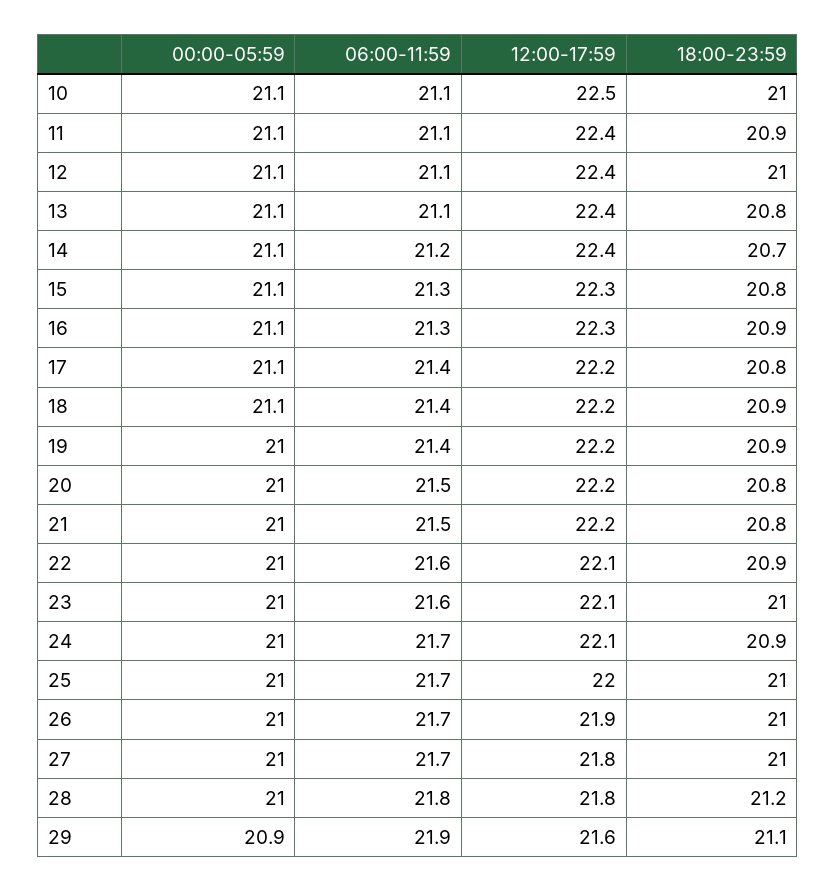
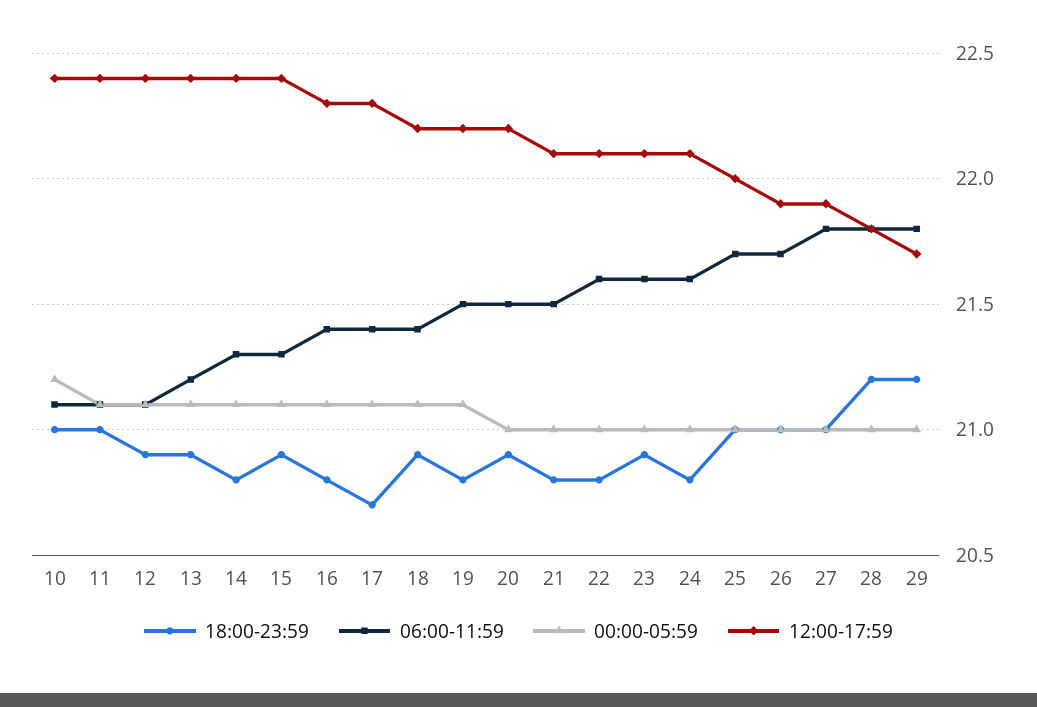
00:00-05:59, 10: 21.1 -> 21.2
12:00-17:59, 10: 22.5 -> 22.4
18:00-23:59, 11: 20.9 -> 21
18:00-23:59, 12: 21 -> 20.9
06:00-11:59, 13: 21.1 -> 21.2
18:00-23:59, 13: 20.8 -> 20.9
06:00-11:59, 14: 21.2 -> 21.3
18:00-23:59, 14: 20.7 -> 20.8
12:00-17:59, 15: 22.3 -> 22.4
18:00-23:59, 15: 20.8 -> 20.9
06:00-11:59, 16: 21.3 -> 21.4
18:00-23:59, 16: 20.9 -> 20.8
12:00-17:59, 17: 22.2 -> 22.3
18:00-23:59, 17: 20.8 -> 20.7
00:00-05:59, 19: 21 -> 21.1
06:00-11:59, 19: 21.4 -> 21.5
18:00-23:59, 19: 20.9 -> 20.8
18:00-23:59, 20: 20.8 -> 20.9
12:00-17:59, 21: 22.2 -> 22.1
18:00-23:59, 22: 20.9 -> 20.8
18:00-23:59, 23: 21 -> 20.9
06:00-11:59, 24: 21.7 -> 21.6
18:00-23:59, 24: 20.9 -> 20.8
06:00-11:59, 27: 21.7 -> 21.8
12:00-17:59, 27: 21.8 -> 21.9
00:00-05:59, 29: 20.9 -> 21
06:00-11:59, 29: 21.9 -> 21.8
12:00-17:59, 29: 21.6 -> 21.7
18:00-23:59, 29: 21.1 -> 21.2

